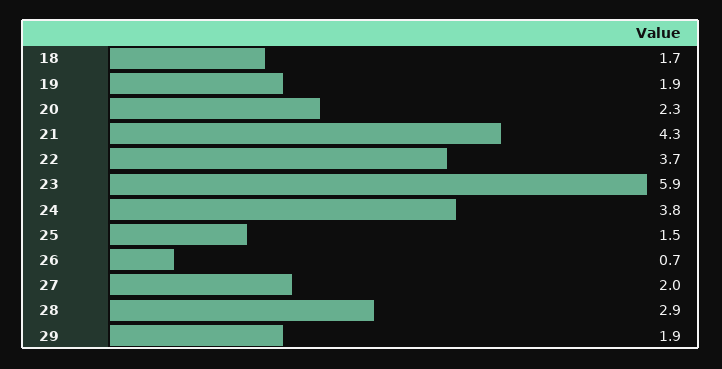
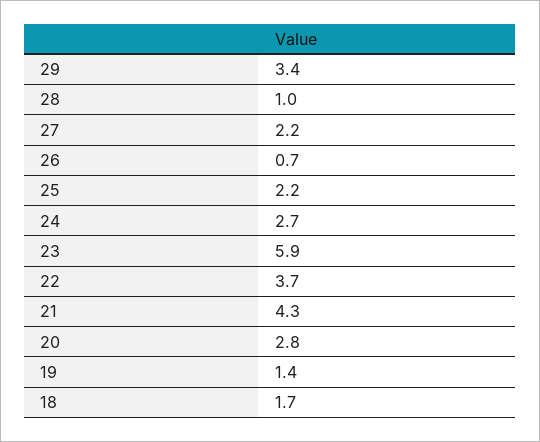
19: 1.9 -> 1.4
20: 2.3 -> 2.8
24: 3.8 -> 2.7
25: 1.5 -> 2.2
27: 2 -> 2.2
28: 2.9 -> 1
29: 1.9 -> 3.4

